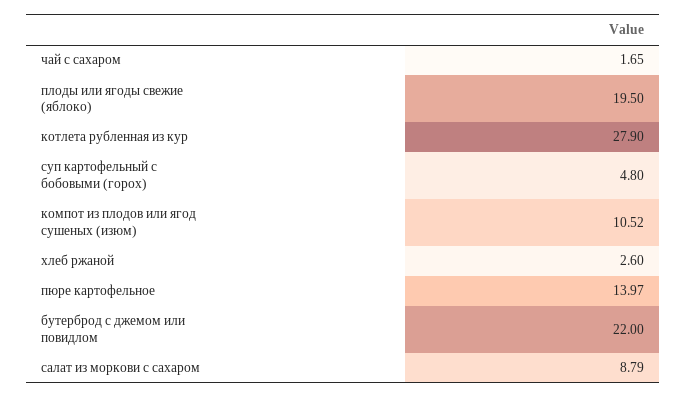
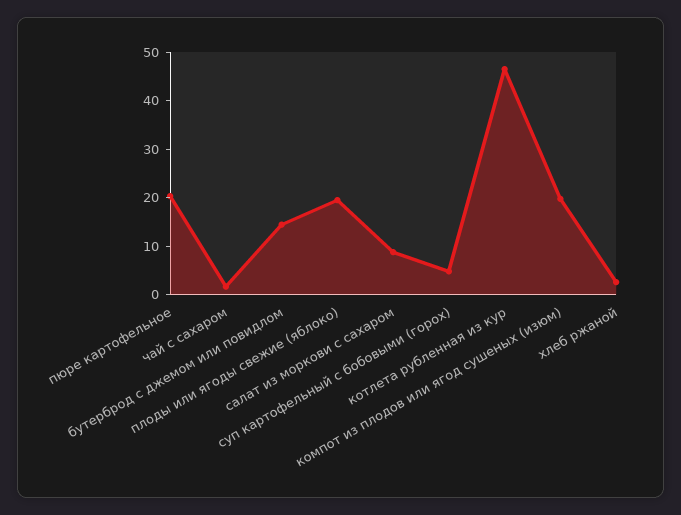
котлета рубленная из кур: 27.9 -> 46
компот из плодов или ягод сушеных (изюм): 10.52 -> 20
пюре картофельное: 13.97 -> 20
бутерброд с джемом или повидлом: 22 -> 14

